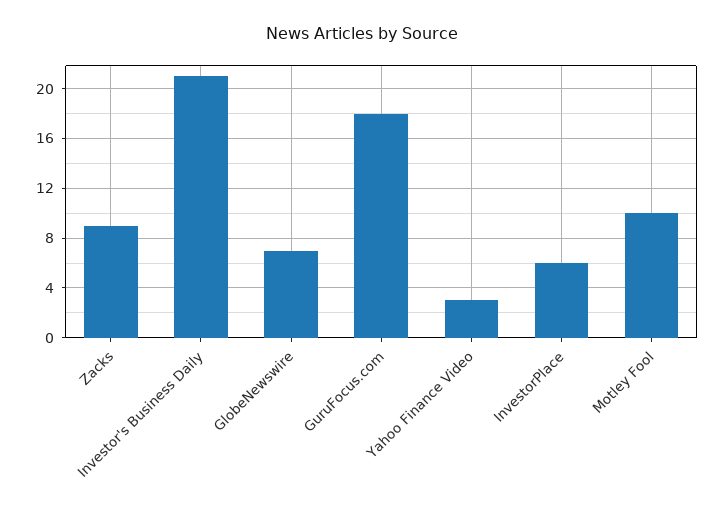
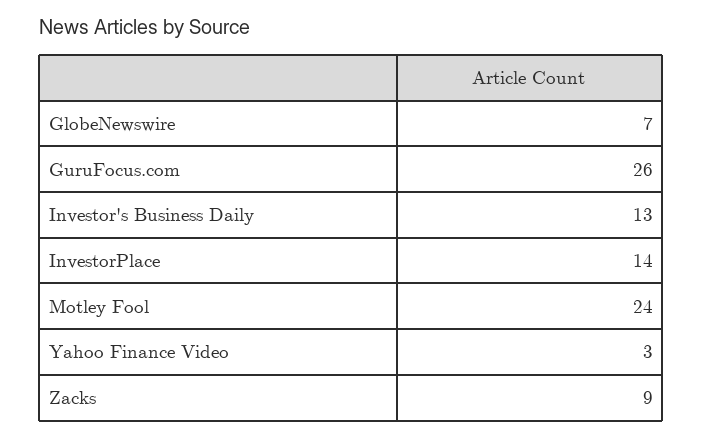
Investor's Business Daily: 21 -> 13
GuruFocus.com: 18 -> 26
InvestorPlace: 6 -> 14
Motley Fool: 10 -> 24

